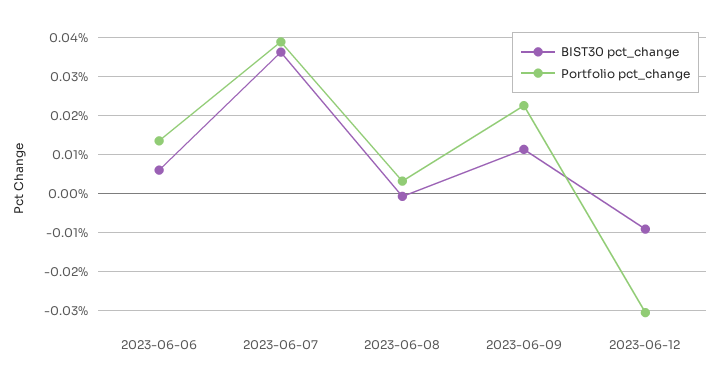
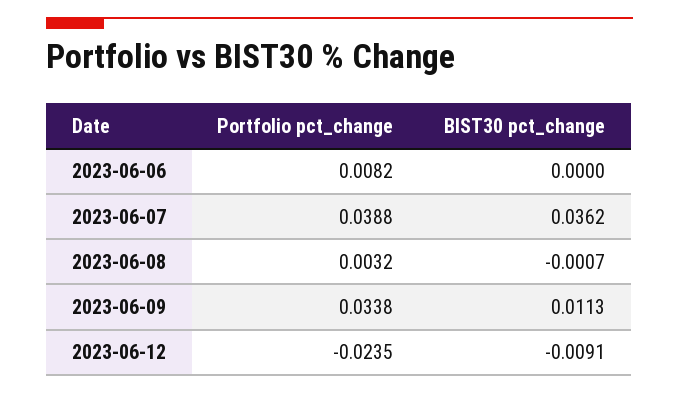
BIST30 pct_change, 2023-06-06: 0.006 -> 0
Portfolio pct_change, 2023-06-06: 0.014 -> 0.0082
Portfolio pct_change, 2023-06-09: 0.022 -> 0.0338
Portfolio pct_change, 2023-06-12: -0.03 -> -0.0235

